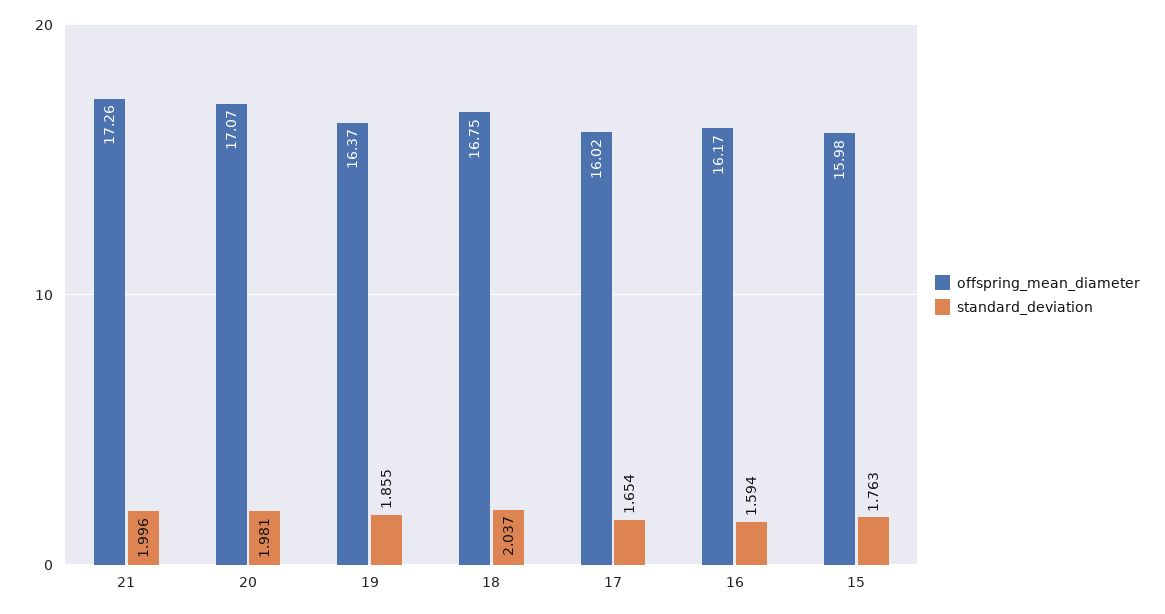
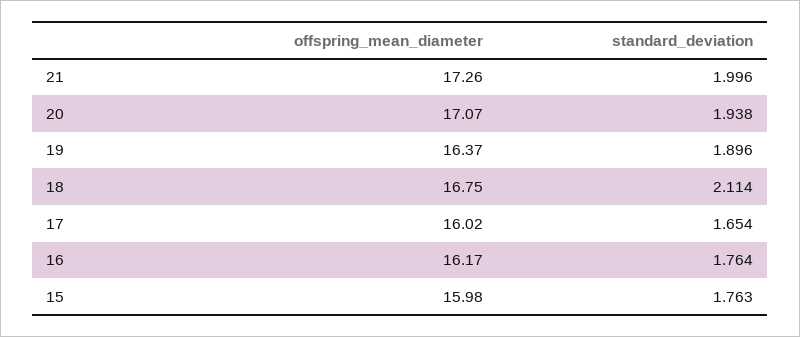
standard_deviation, 20: 1.981 -> 1.938
standard_deviation, 19: 1.855 -> 1.896
standard_deviation, 18: 2.037 -> 2.114
standard_deviation, 16: 1.594 -> 1.764

